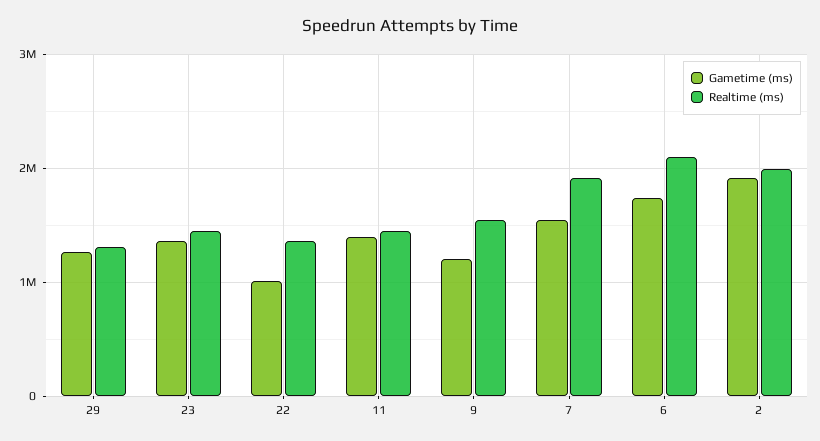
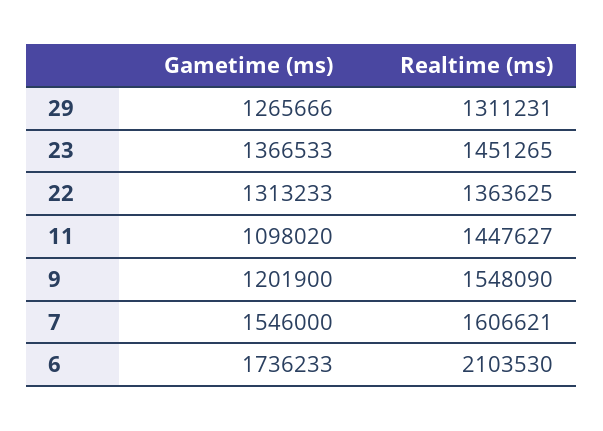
Gametime (ms), 22: 1000000 -> 1313233
Gametime (ms), 11: 1400000 -> 1098020
Realtime (ms), 7: 1900000 -> 1606621
Gametime (ms), 2: 1900000 -> none
Realtime (ms), 2: 2000000 -> none

